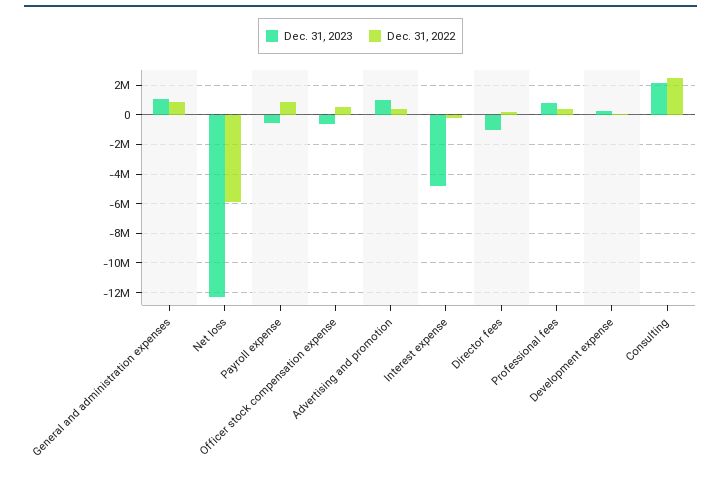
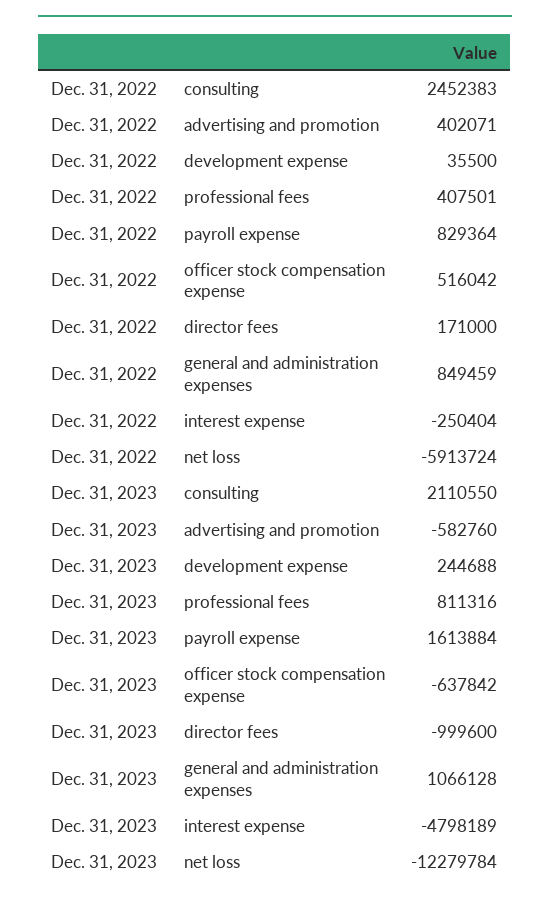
Dec. 31, 2023, Payroll expense: -500000 -> 1613884
Dec. 31, 2023, Advertising and promotion: 1000000 -> -582760

